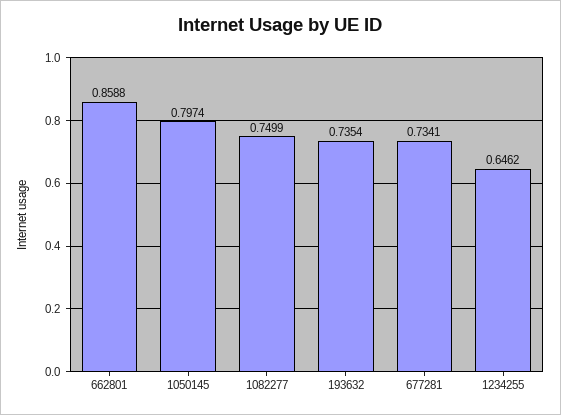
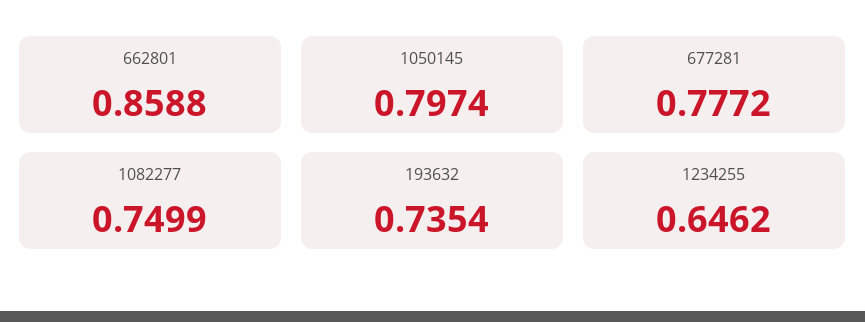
677281: 0.7341 -> 0.7772

